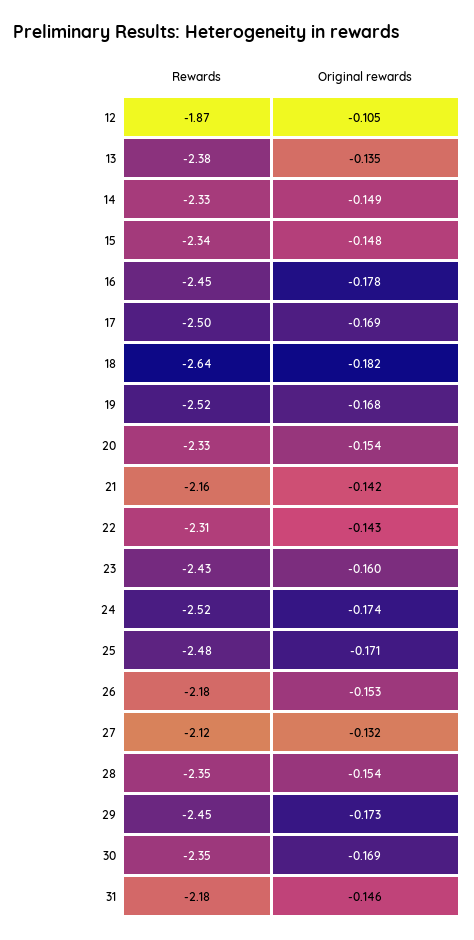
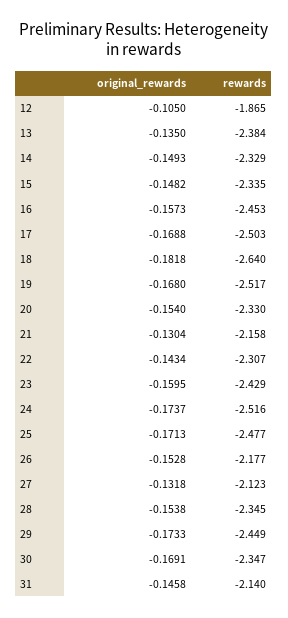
Original rewards, 16: -0.178 -> -0.1573
Original rewards, 21: -0.142 -> -0.1304
Rewards, 31: -2.18 -> -2.14

